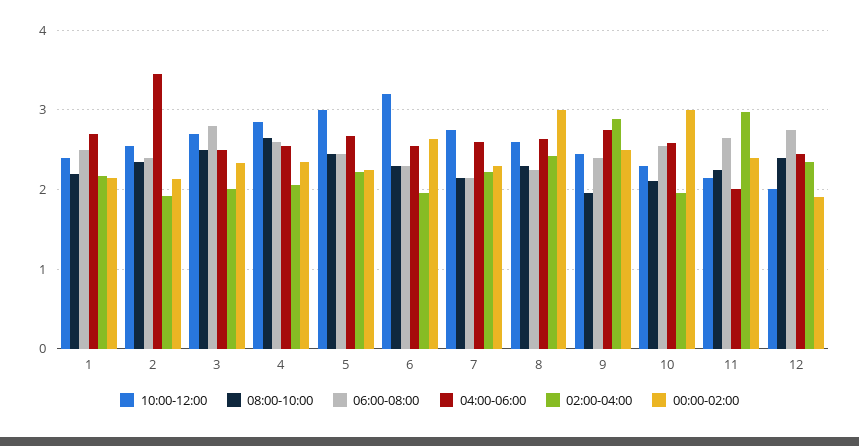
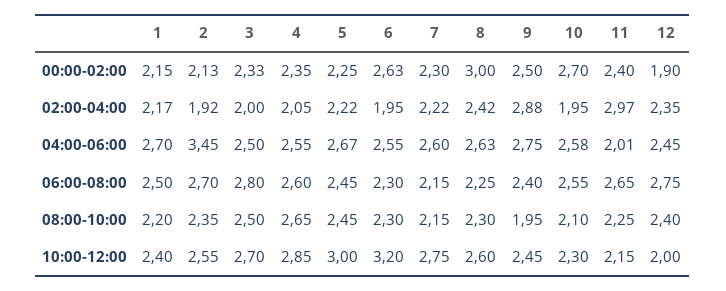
06:00-08:00, 2: 2.4 -> 2.7
00:00-02:00, 10: 3 -> 2.7

